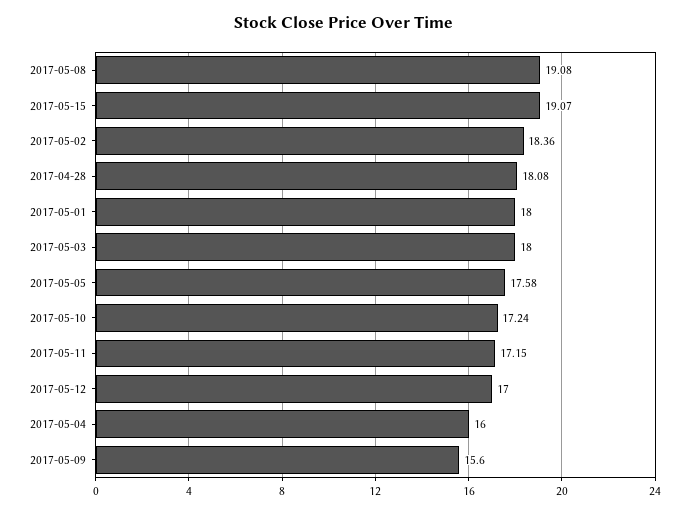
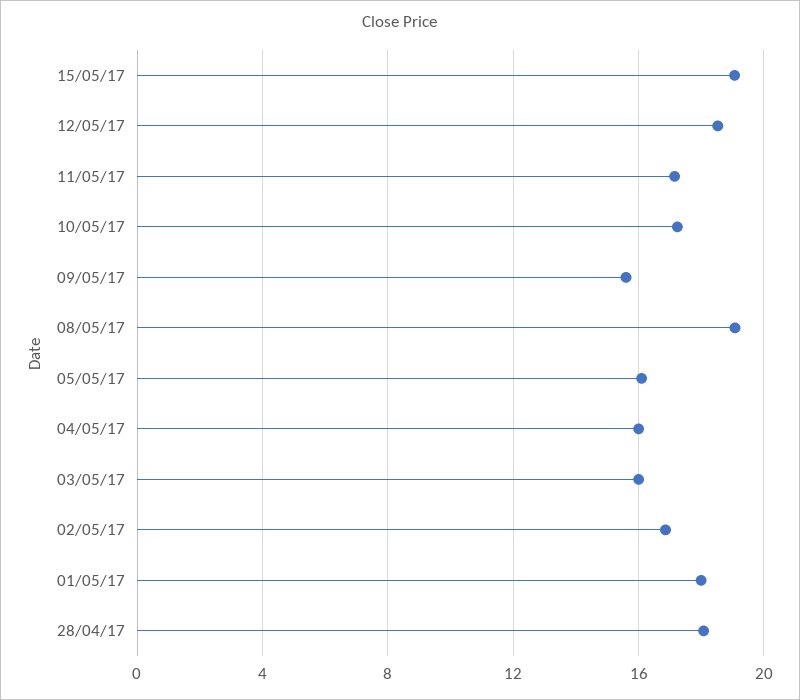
2017-05-02: 18.36 -> 17
2017-05-03: 18 -> 16
2017-05-05: 17.58 -> 16
2017-05-12: 17 -> 18.5

